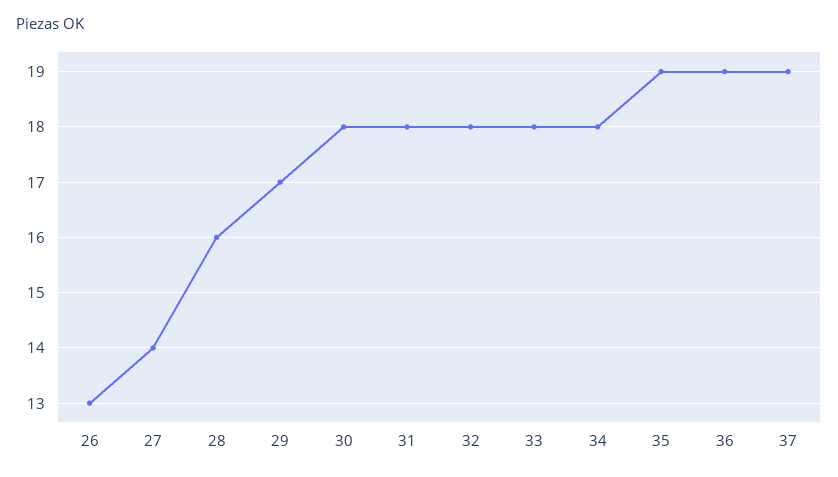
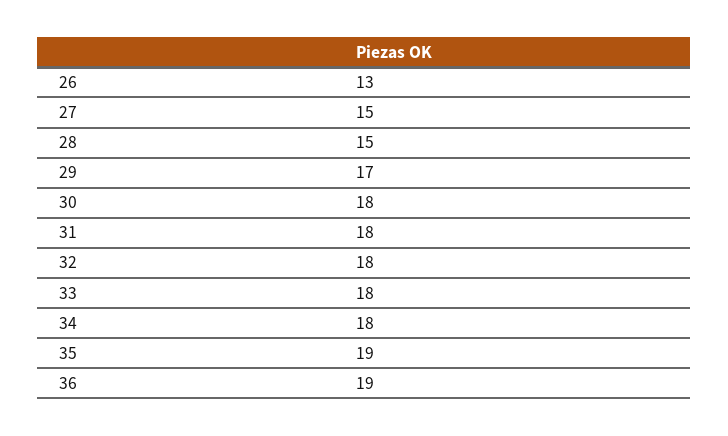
27: 14 -> 15
28: 16 -> 15
37: 19 -> none

